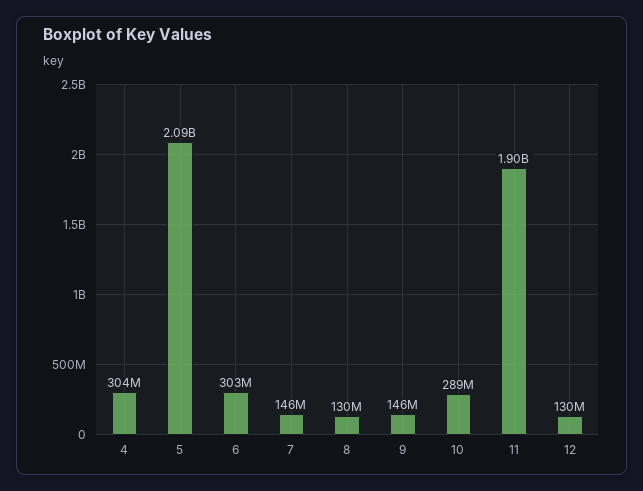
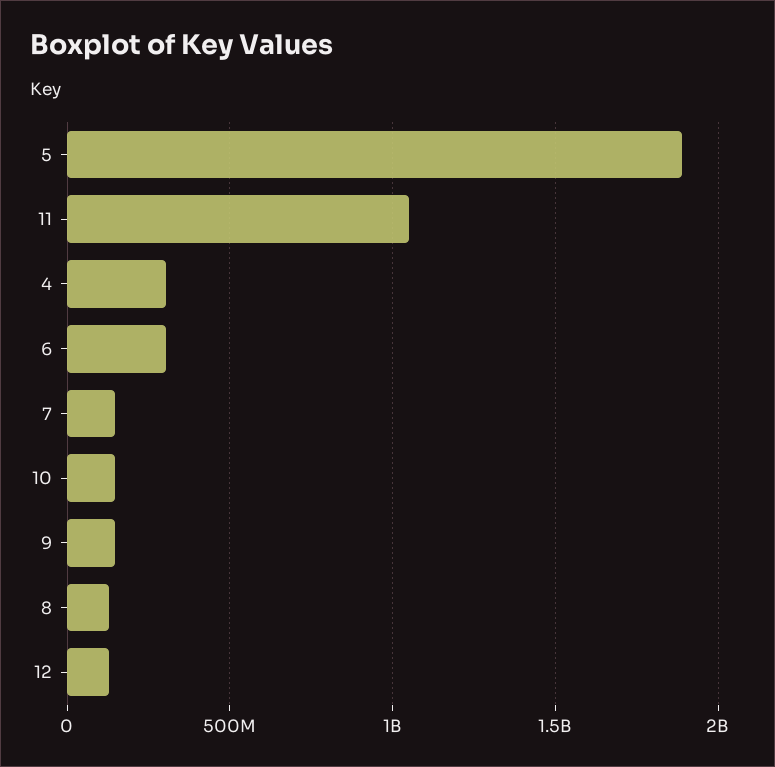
5: 2090000000 -> 1900000000
10: 289000000 -> 150000000
11: 1900000000 -> 1050000000

